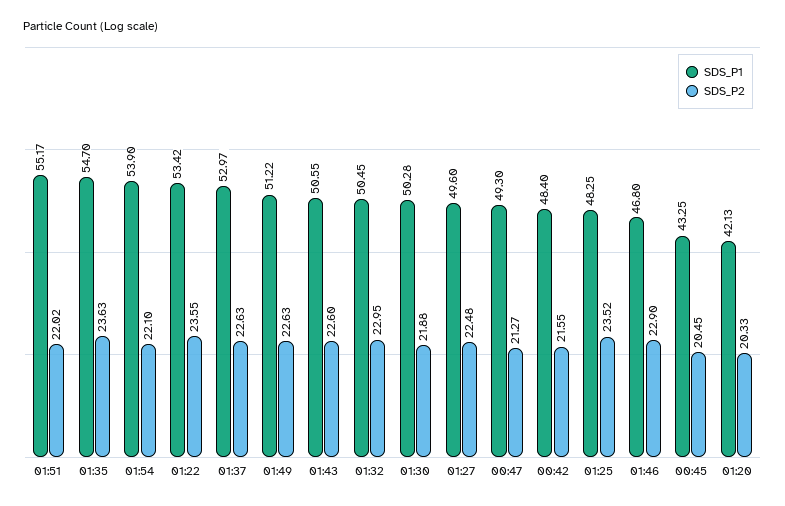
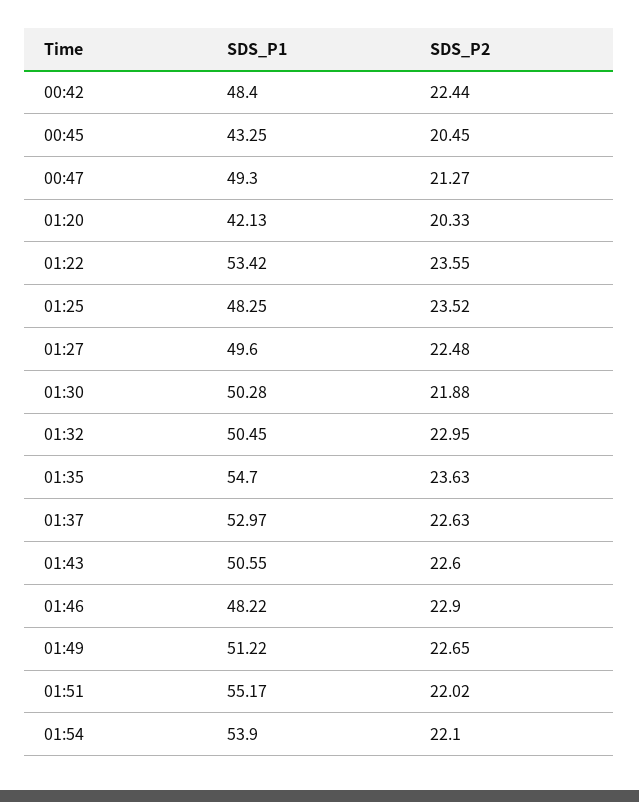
SDS_P2, 01:49: 22.63 -> 22.65
SDS_P2, 00:42: 21.55 -> 22.44
SDS_P1, 01:46: 46.8 -> 48.22

